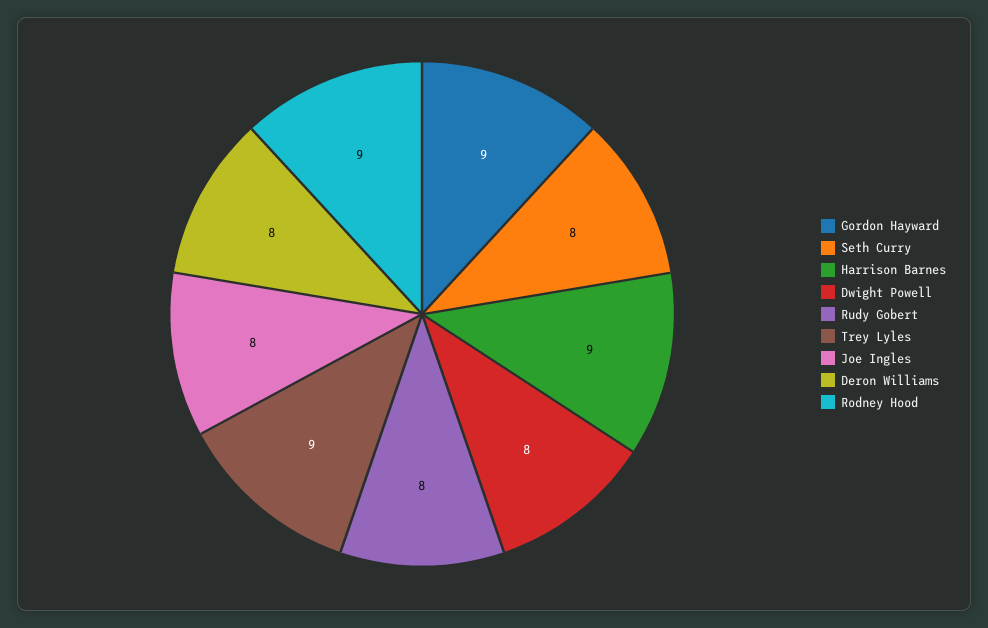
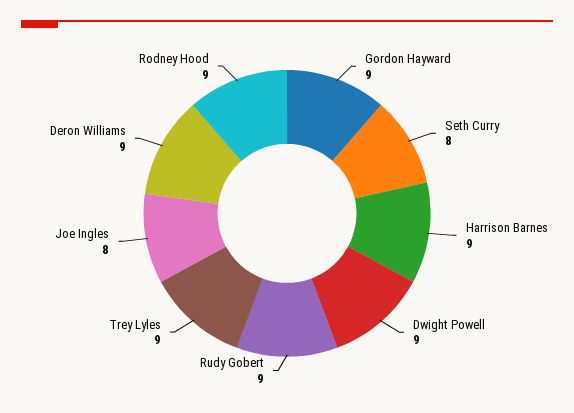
Dwight Powell: 8 -> 9
Rudy Gobert: 8 -> 9
Deron Williams: 8 -> 9

